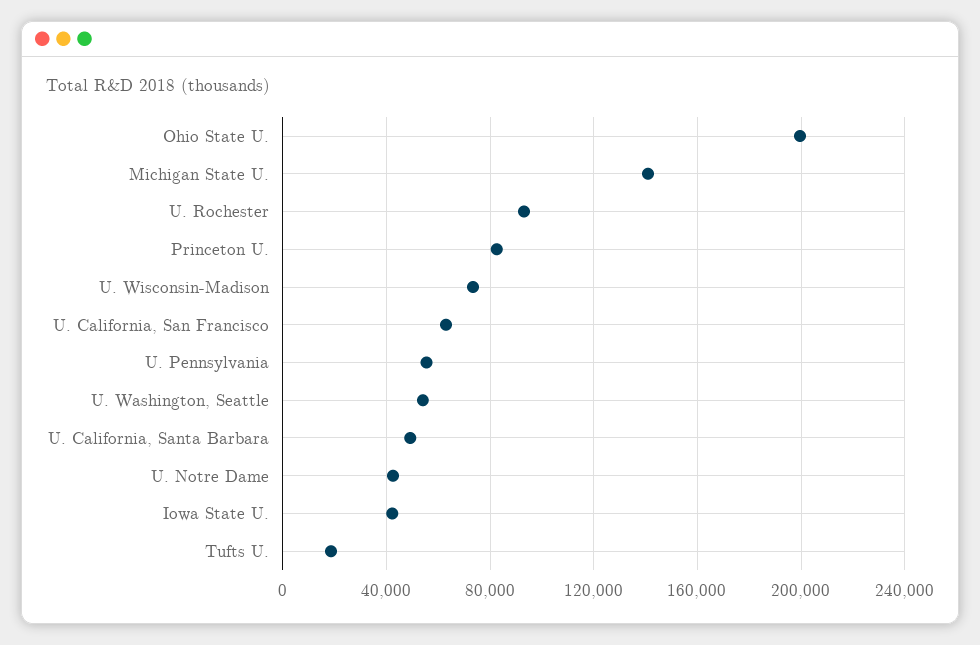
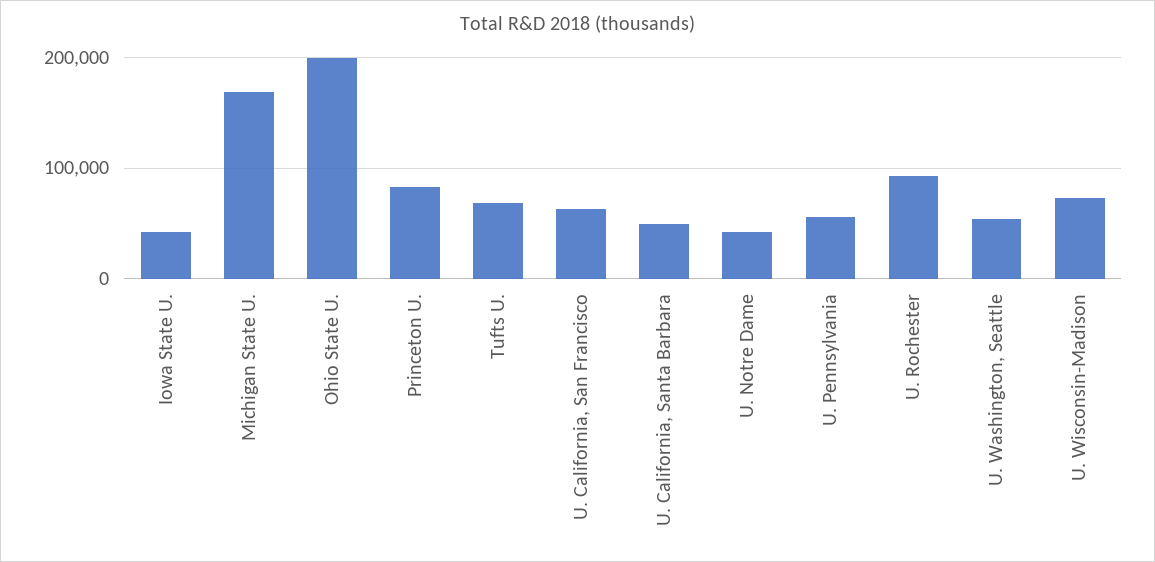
Michigan State U.: 140000 -> 170000
Tufts U.: 20000 -> 70000

